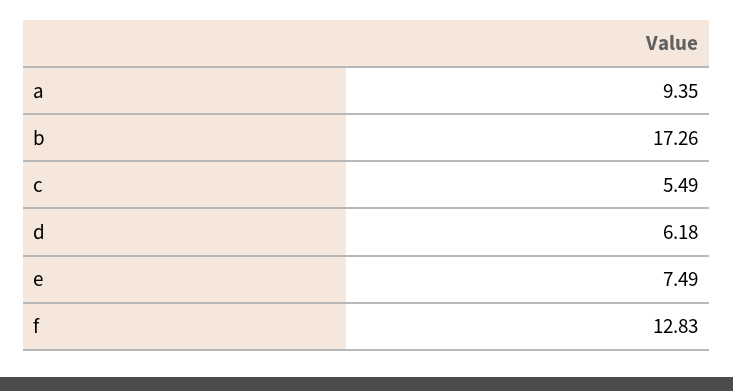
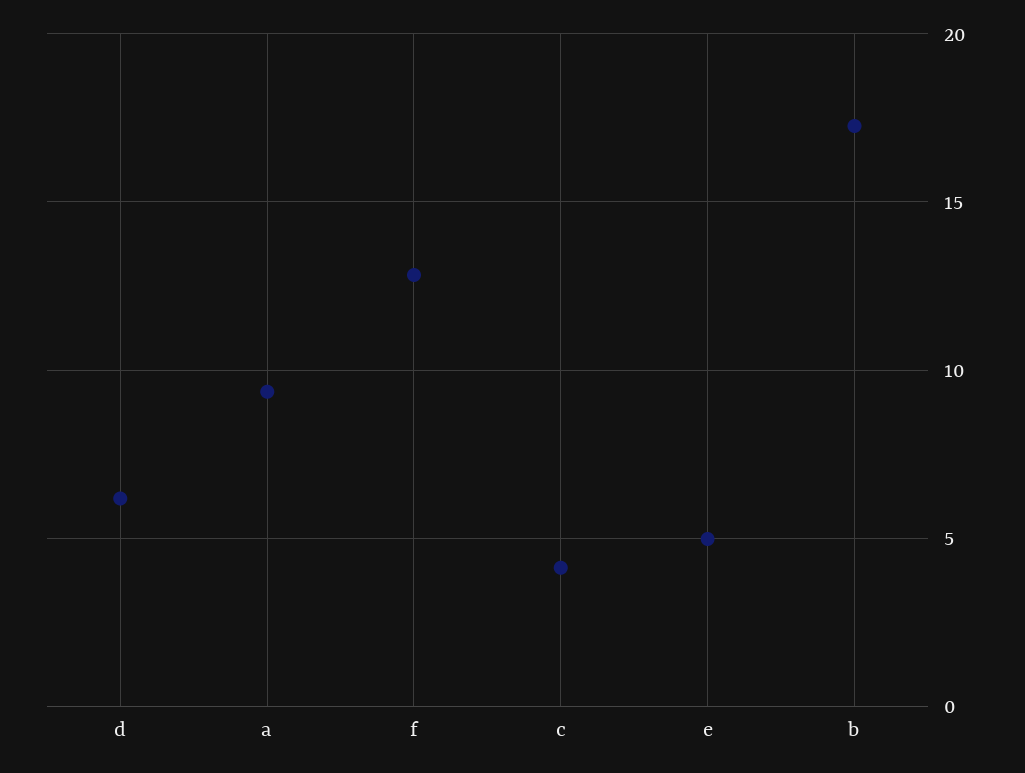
c: 5.49 -> 4
e: 7.49 -> 5

